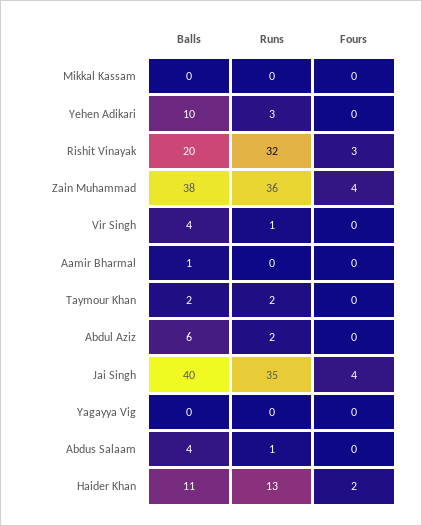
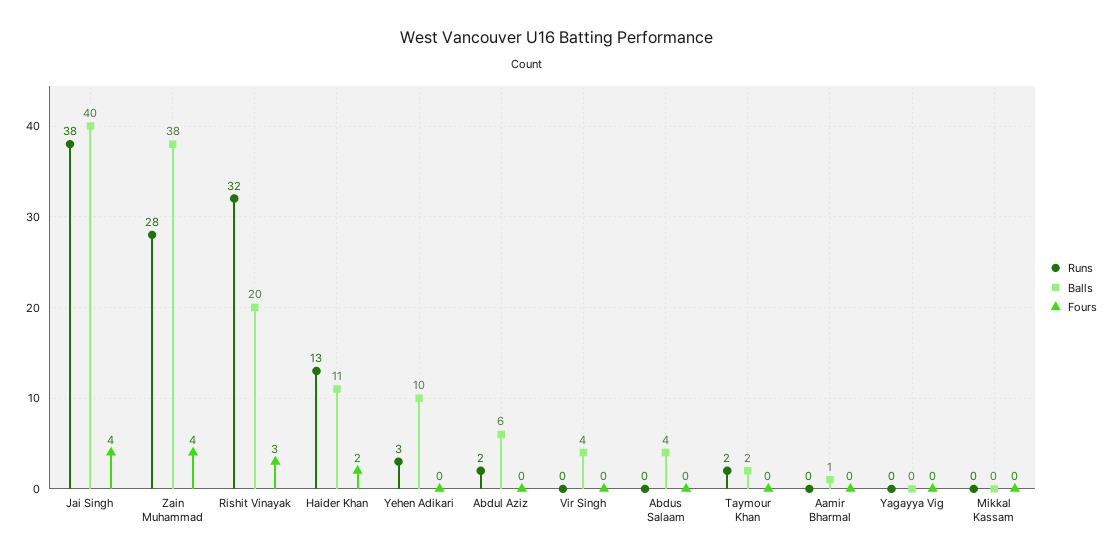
Runs, Zain Muhammad: 36 -> 28
Runs, Vir Singh: 1 -> 0
Runs, Jai Singh: 35 -> 38
Runs, Abdus Salaam: 1 -> 0

